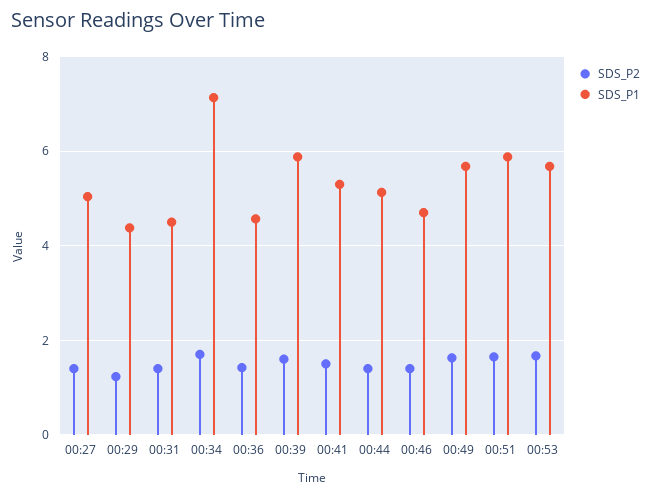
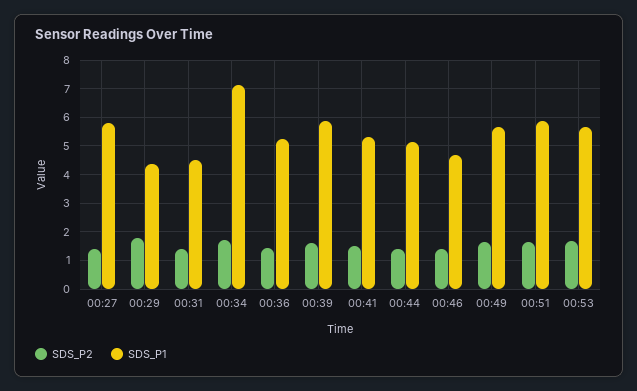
SDS_P1, 00:27: 5 -> 5.75
SDS_P2, 00:29: 1.2 -> 1.75
SDS_P1, 00:36: 4.6 -> 5.25

